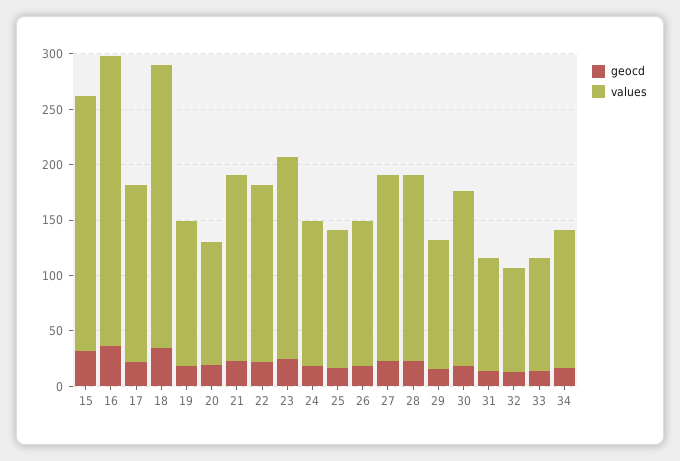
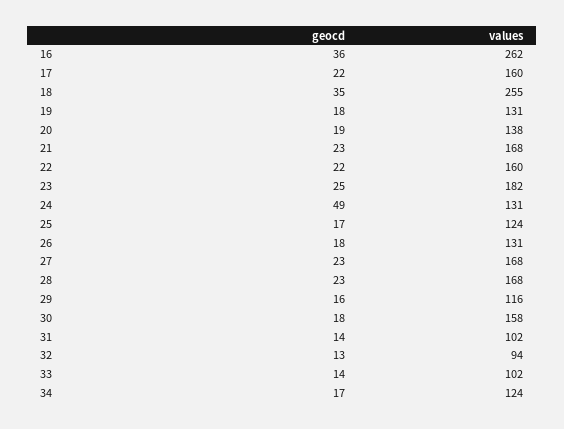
geocd, 15: 30 -> none
values, 15: 230 -> none
values, 20: 110 -> 138
geocd, 24: 20 -> 49

